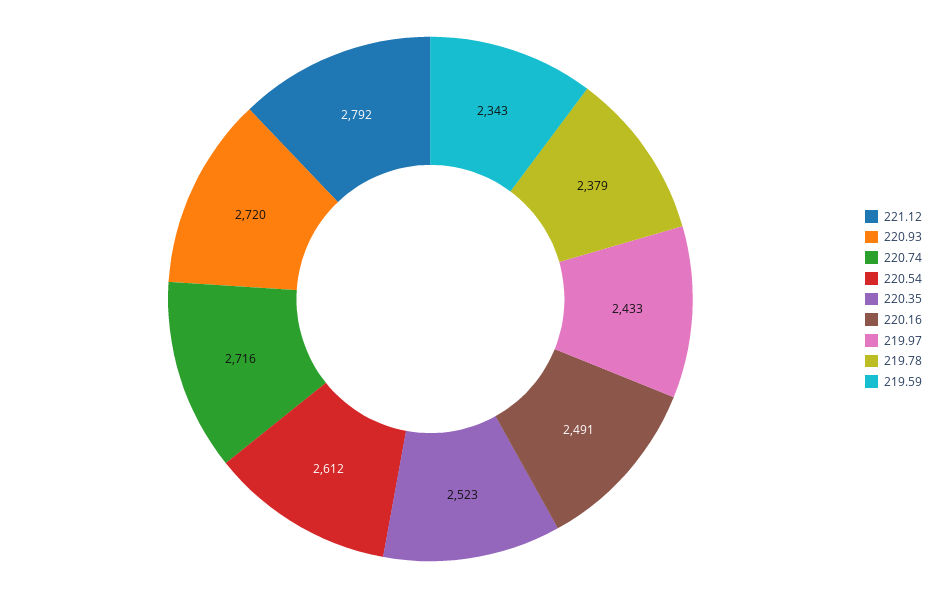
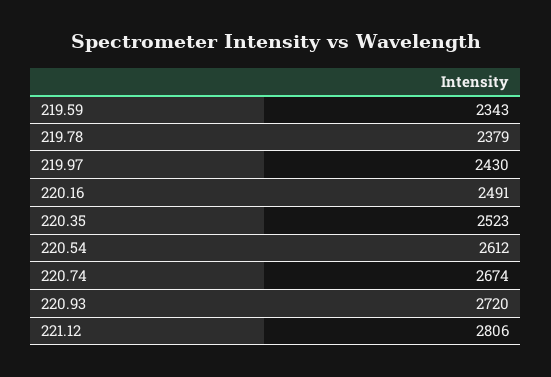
221.12: 2792 -> 2806
220.74: 2716 -> 2674
219.97: 2433 -> 2430

